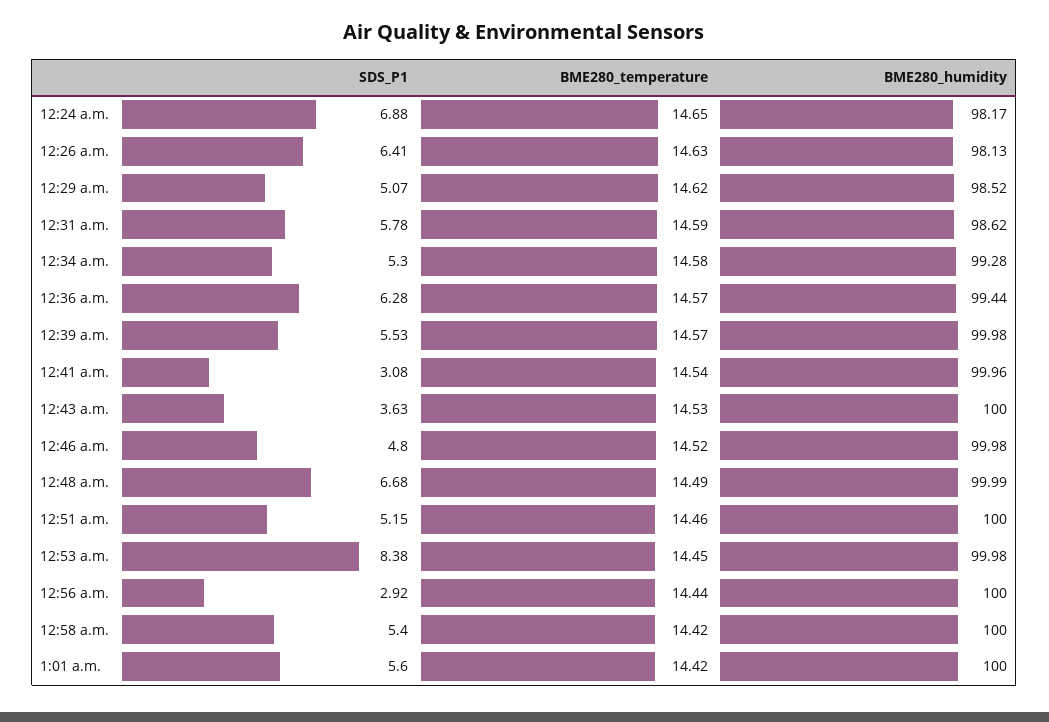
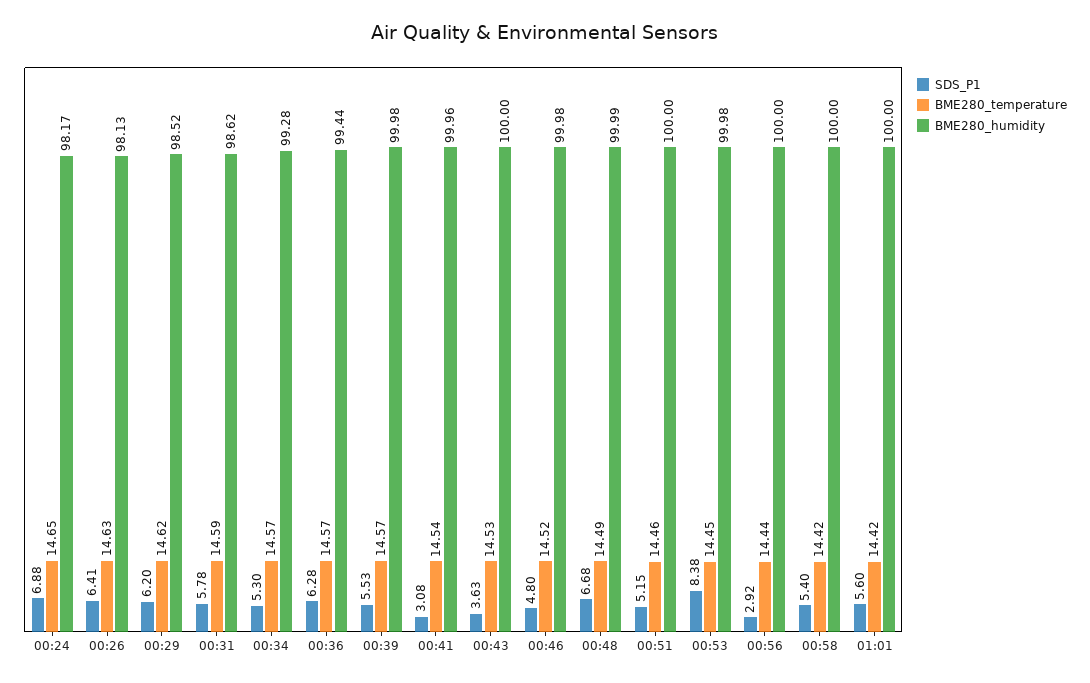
SDS_P1, 12:29 a.m.: 5.07 -> 6.2
BME280_temperature, 12:34 a.m.: 14.58 -> 14.57

